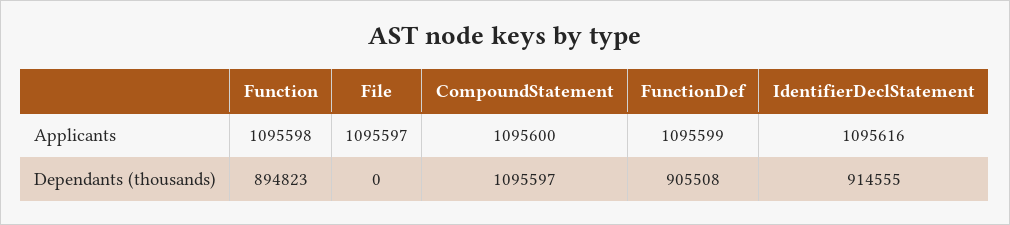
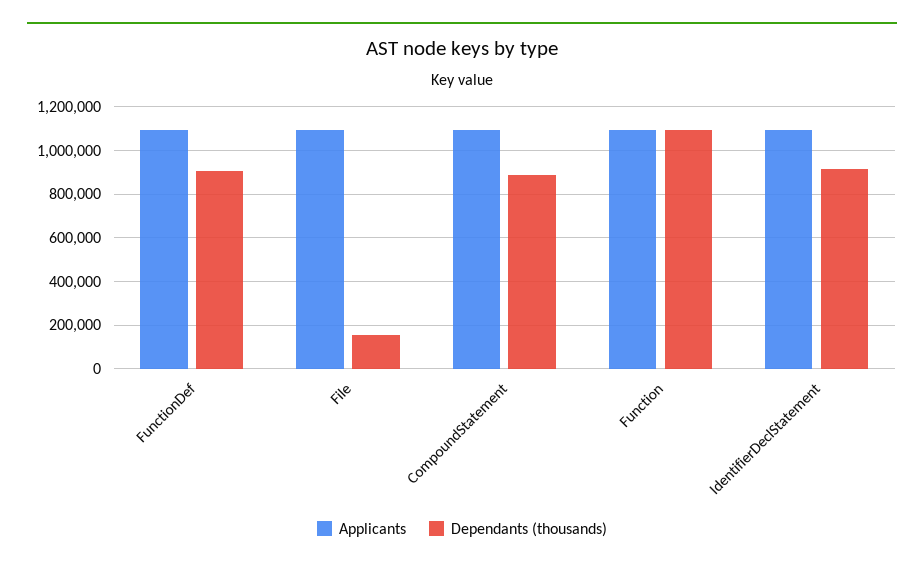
Dependants (thousands), Function: 894823 -> 1100000
Dependants (thousands), File: 0 -> 150000
Dependants (thousands), CompoundStatement: 1095597 -> 900000

